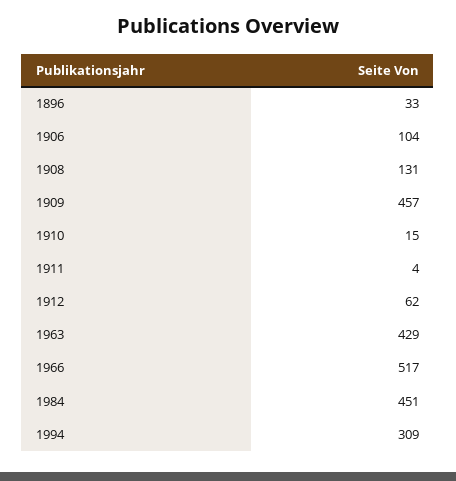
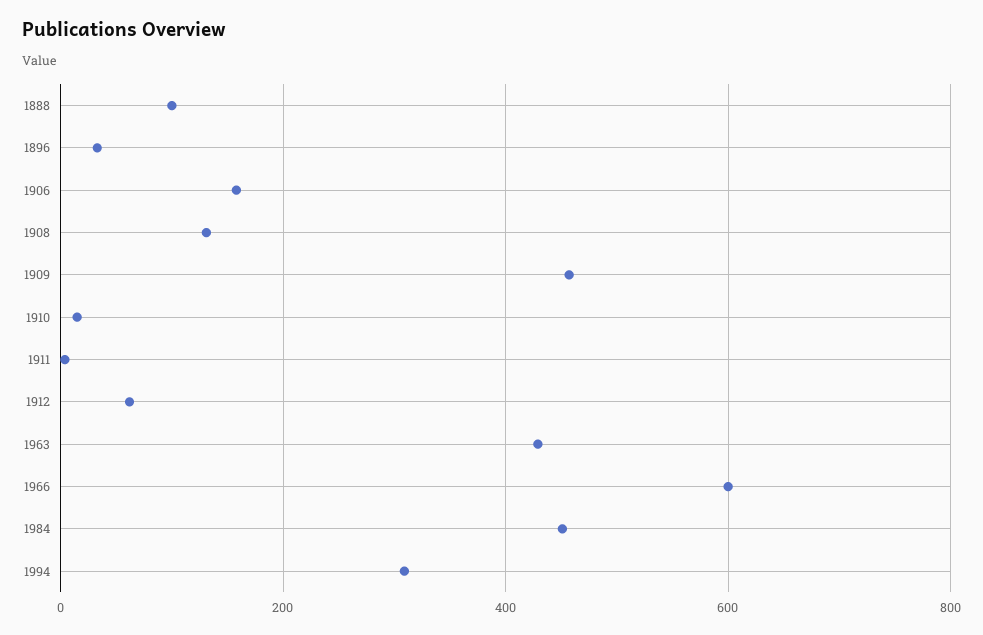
1906: 104 -> 160
1966: 517 -> 600
1888: none -> 100

